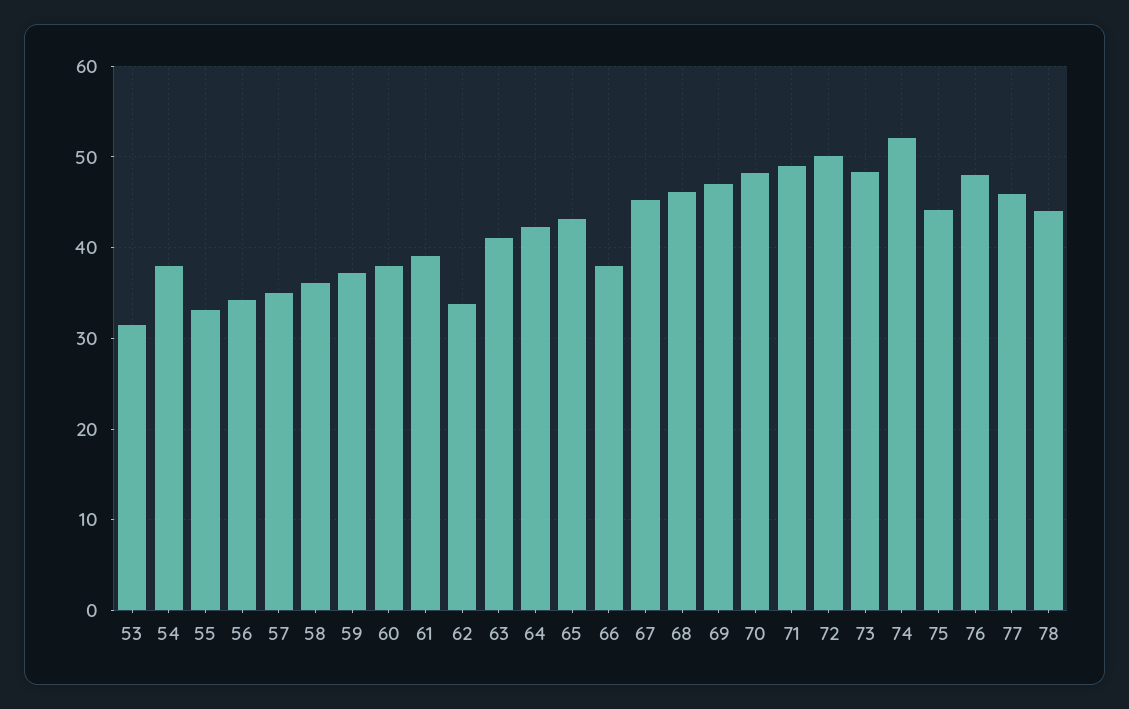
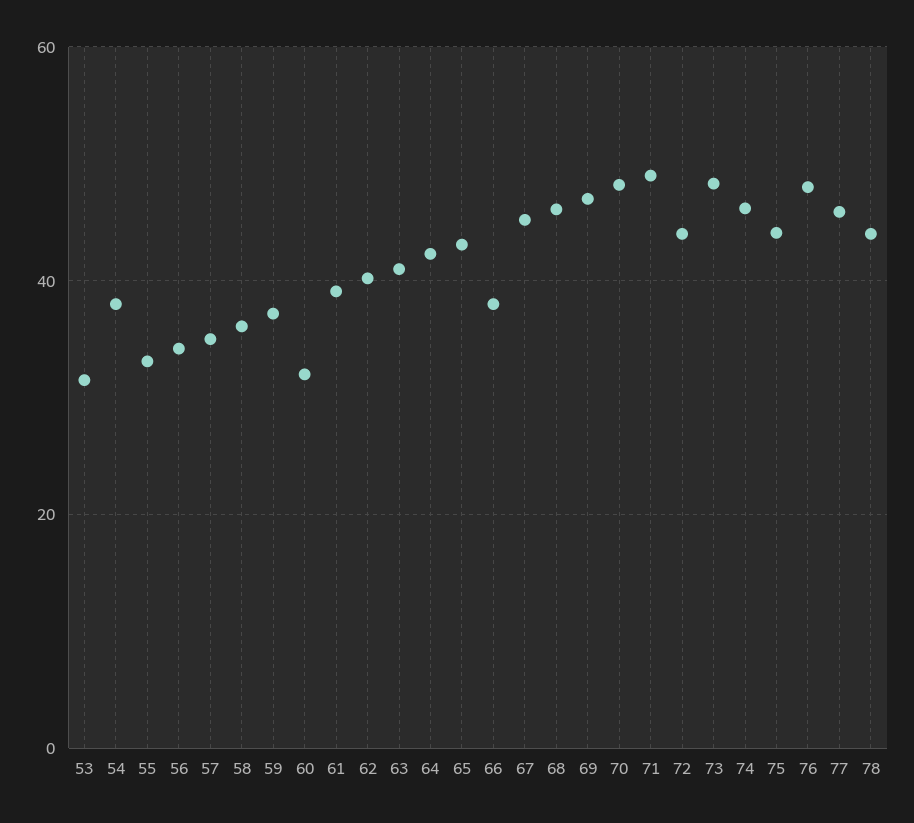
60: 38 -> 32
62: 34 -> 40
72: 50 -> 44
74: 52 -> 46

